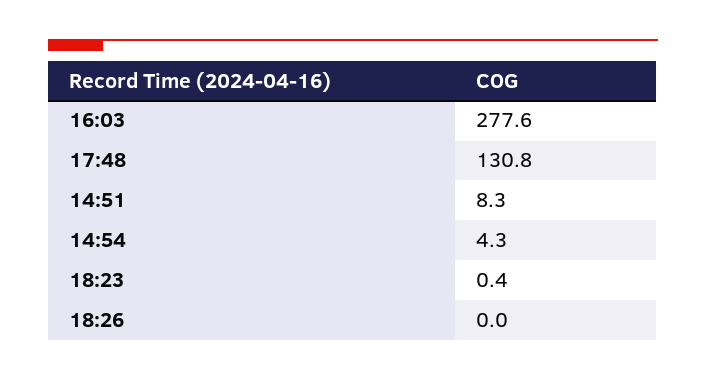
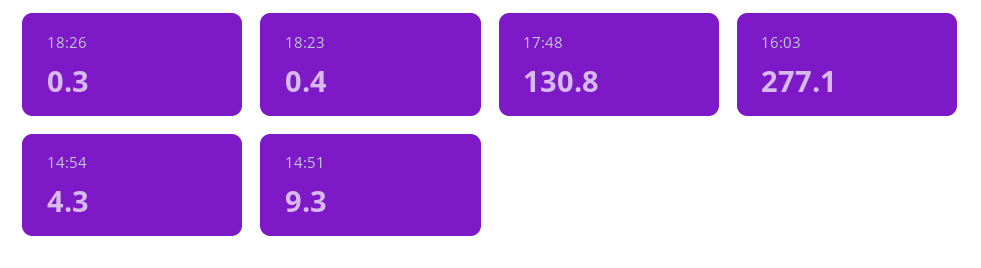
16:03: 277.6 -> 277.1
14:51: 8.3 -> 9.3
18:26: 0 -> 0.3

